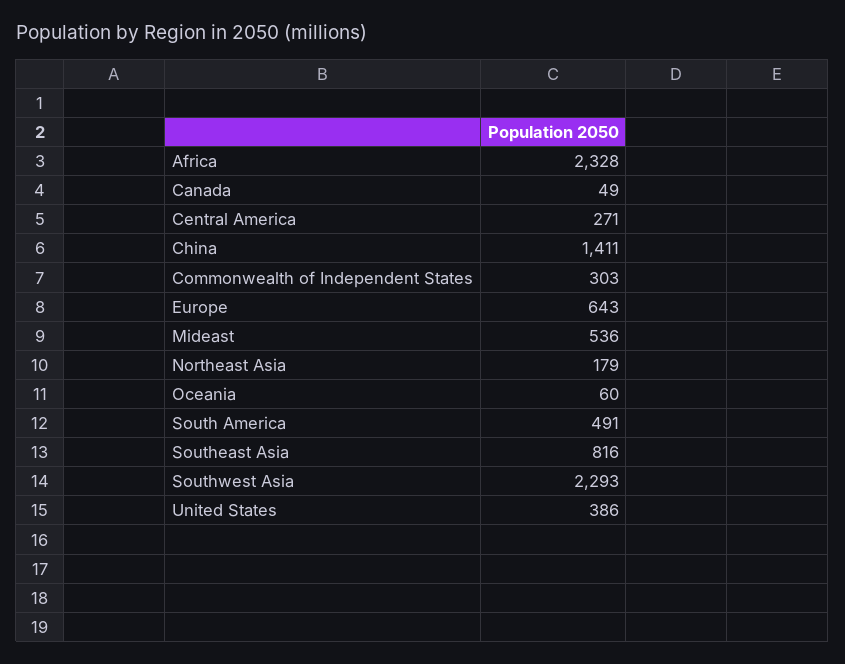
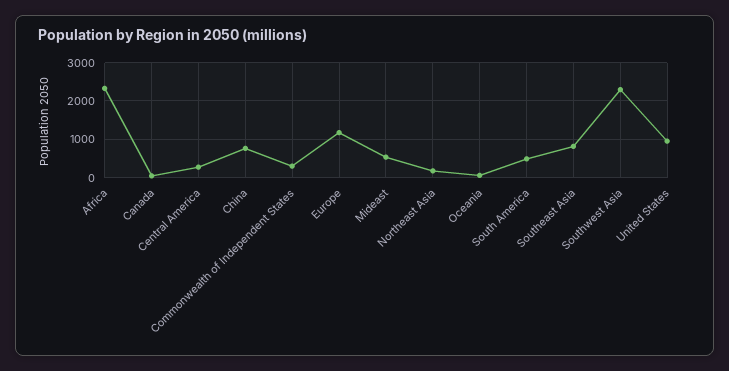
China: 1411 -> 800
Europe: 643 -> 1200
United States: 386 -> 1000

